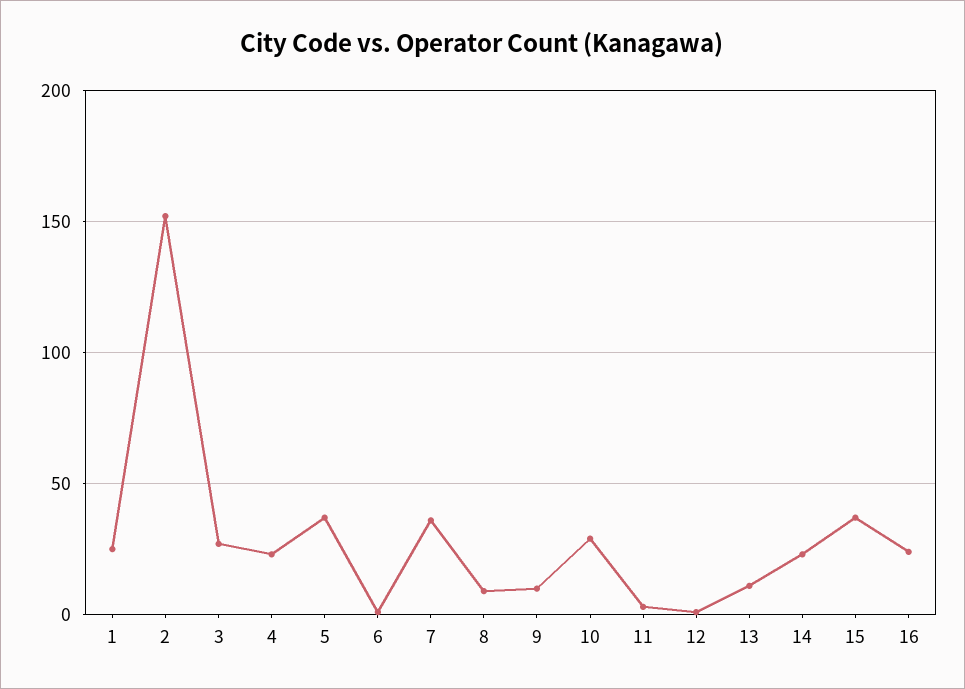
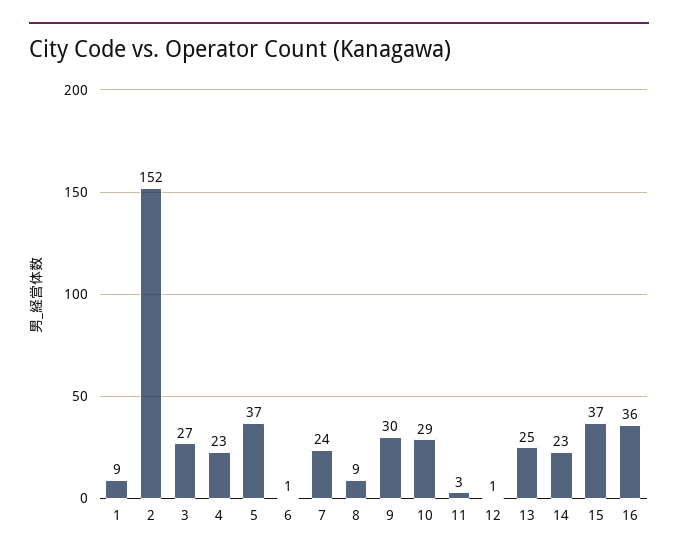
1: 25 -> 9
7: 35 -> 24
9: 10 -> 30
13: 10 -> 25
16: 25 -> 36

